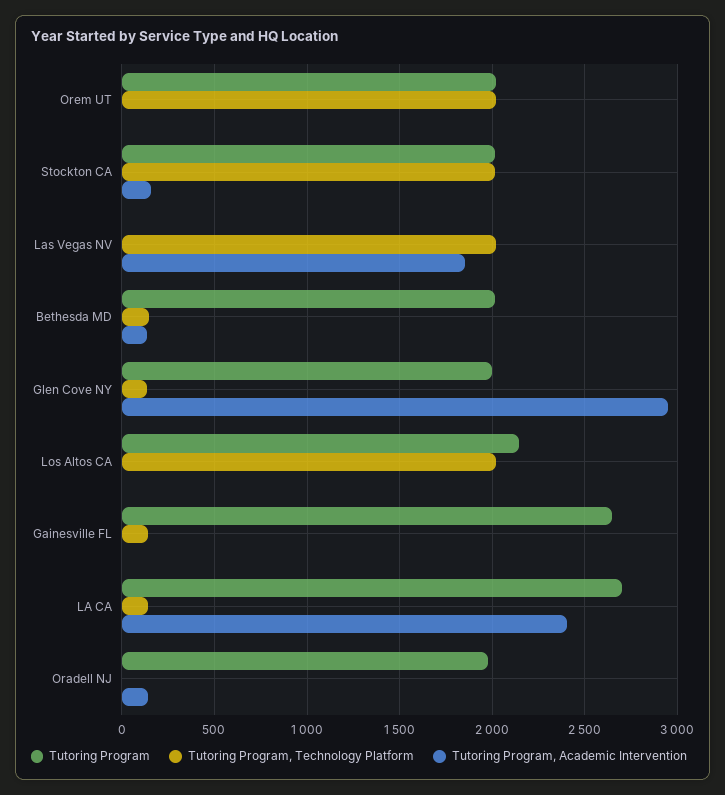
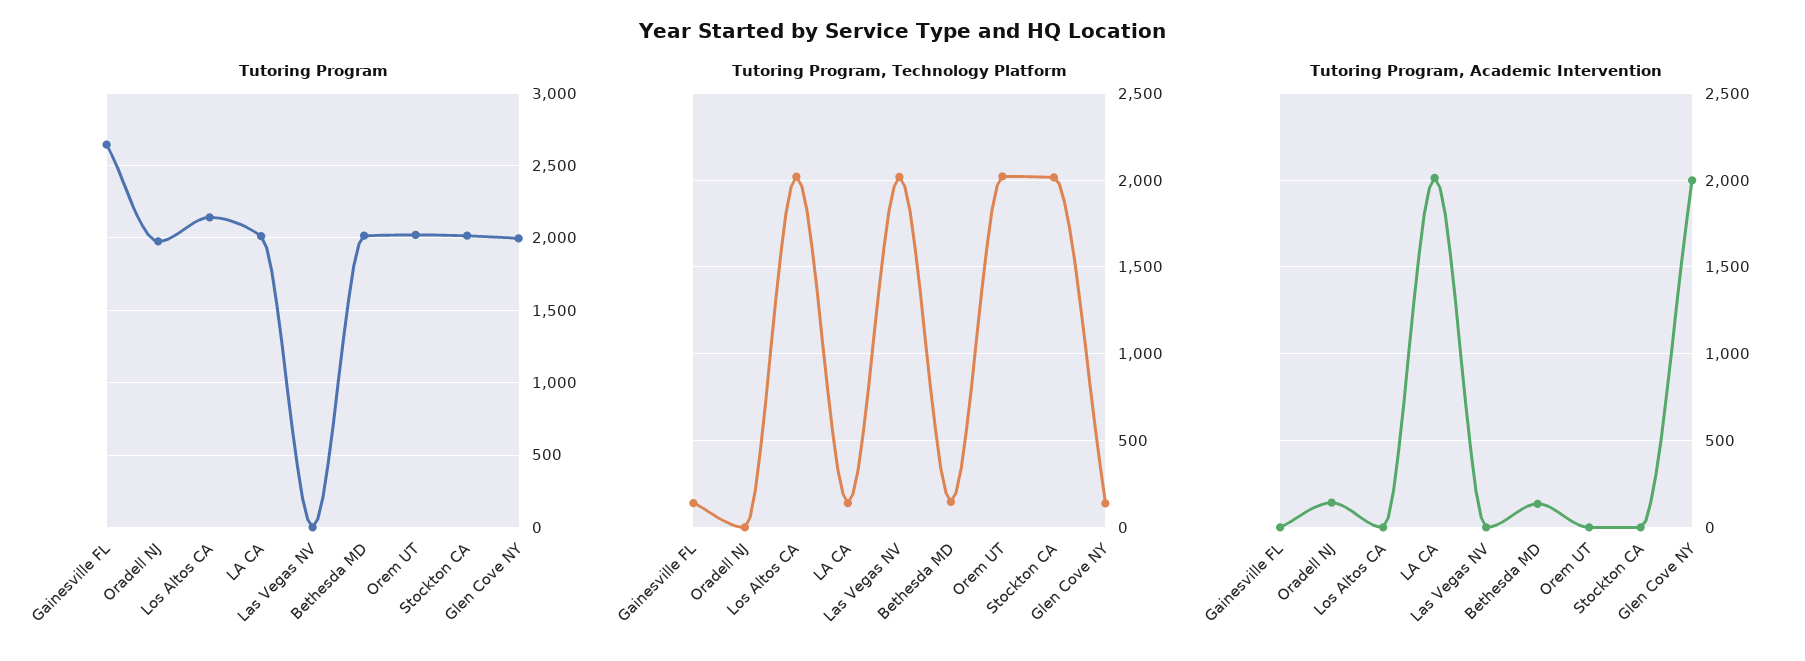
Tutoring Program, Academic Intervention, Stockton CA: 150 -> 0
Tutoring Program, Academic Intervention, Las Vegas NV: 1850 -> 0
Tutoring Program, Academic Intervention, Glen Cove NY: 2950 -> 2000
Tutoring Program, LA CA: 2700 -> 2000
Tutoring Program, Academic Intervention, LA CA: 2400 -> 2000

